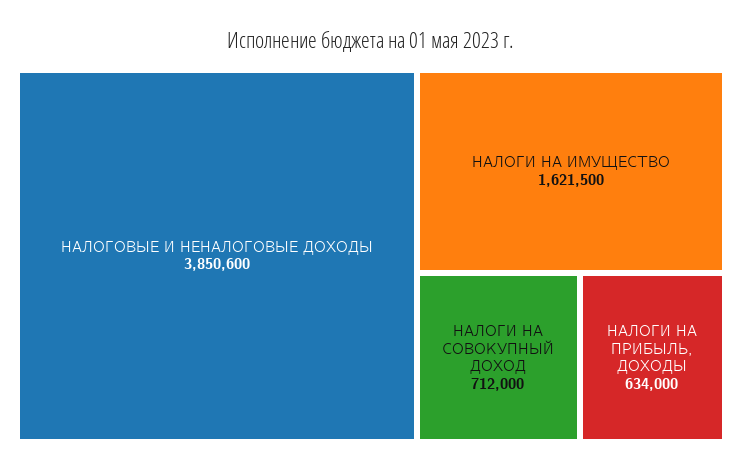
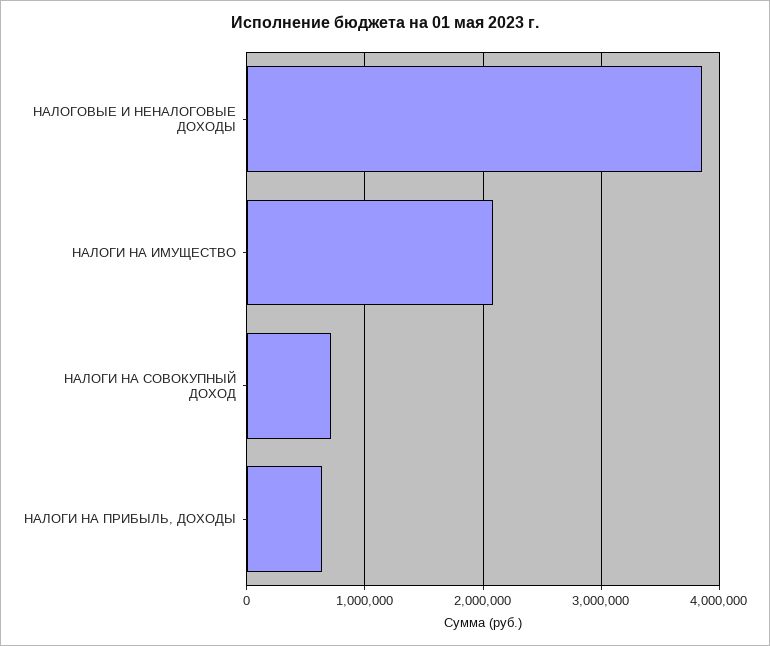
НАЛОГИ НА ИМУЩЕСТВО: 1621500 -> 2100000

